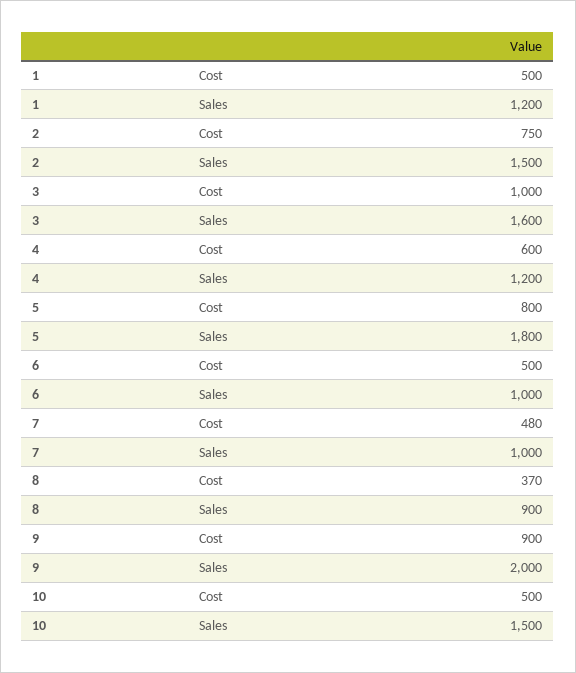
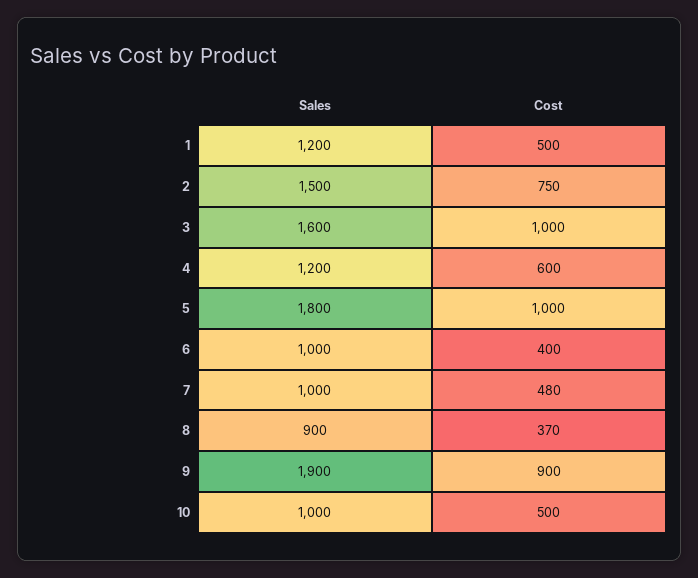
5, Cost: 800 -> 1000
6, Cost: 500 -> 400
9, Sales: 2000 -> 1900
10, Sales: 1500 -> 1000

